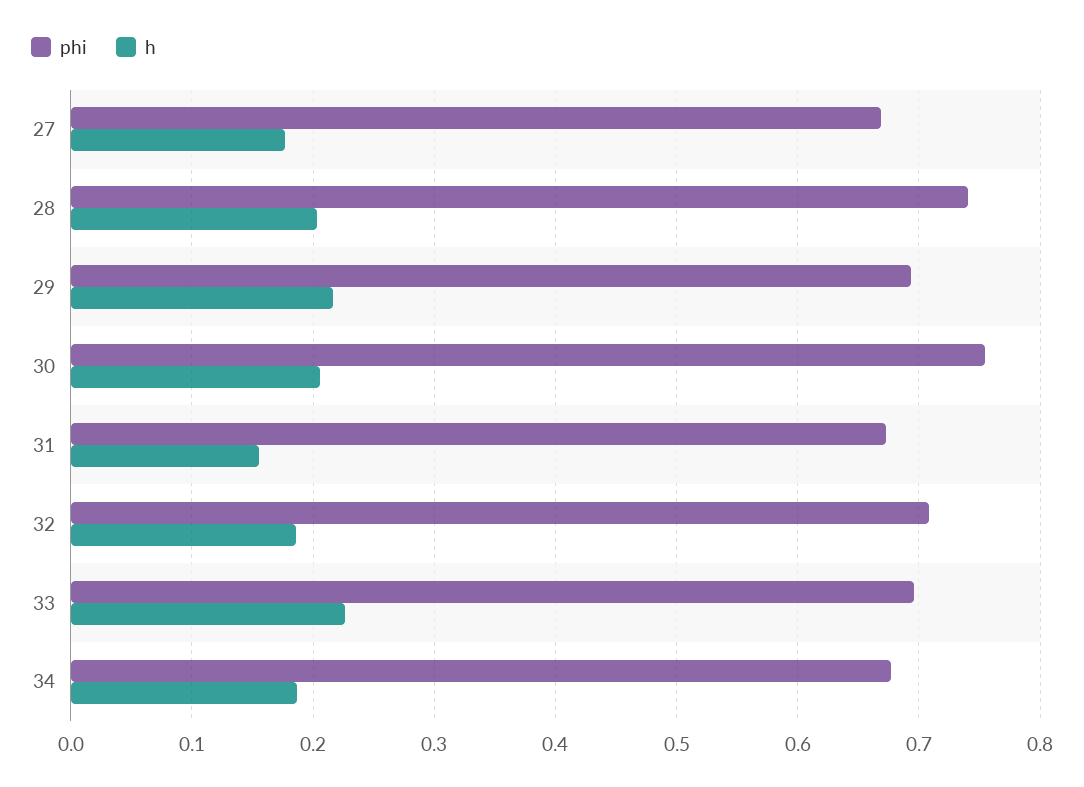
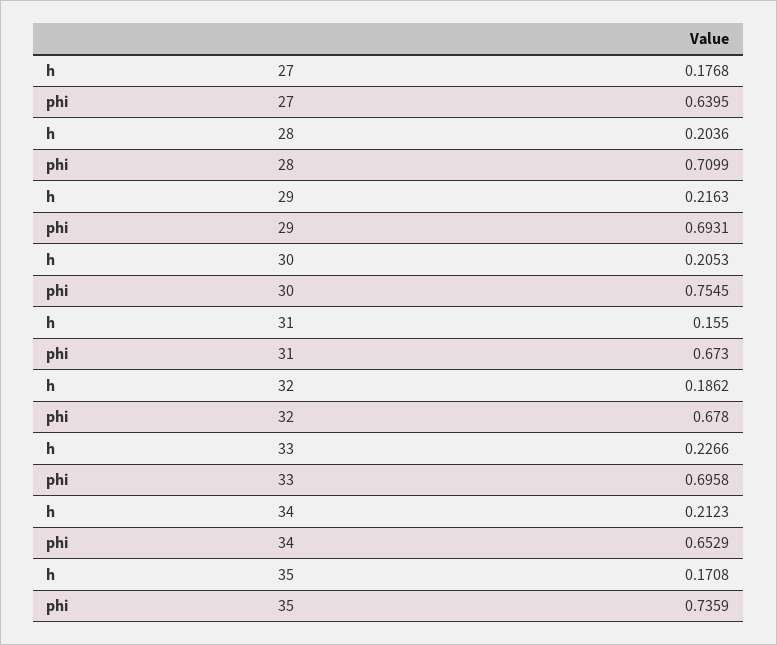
phi, 27: 0.67 -> 0.6395
phi, 28: 0.74 -> 0.7099
phi, 32: 0.71 -> 0.678
phi, 34: 0.68 -> 0.6529
h, 34: 0.19 -> 0.2123
h, 35: none -> 0.1708
phi, 35: none -> 0.7359

